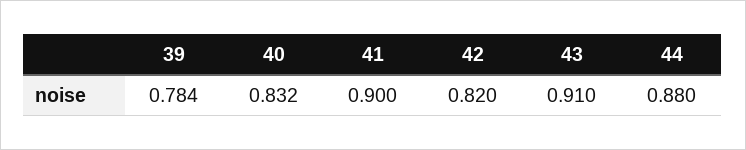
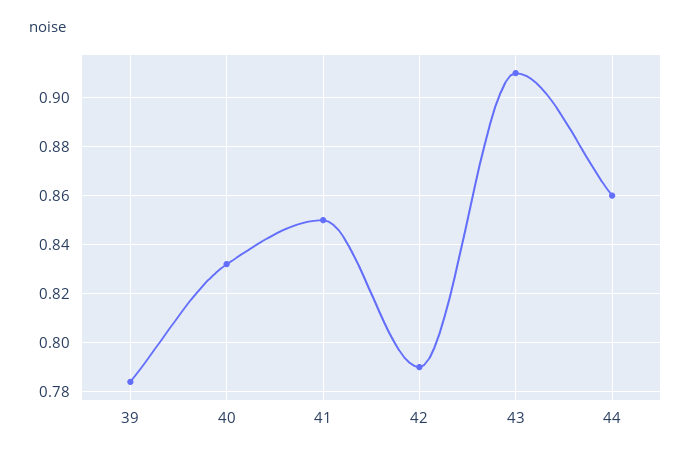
41: 0.9 -> 0.85
42: 0.82 -> 0.79
44: 0.88 -> 0.86

